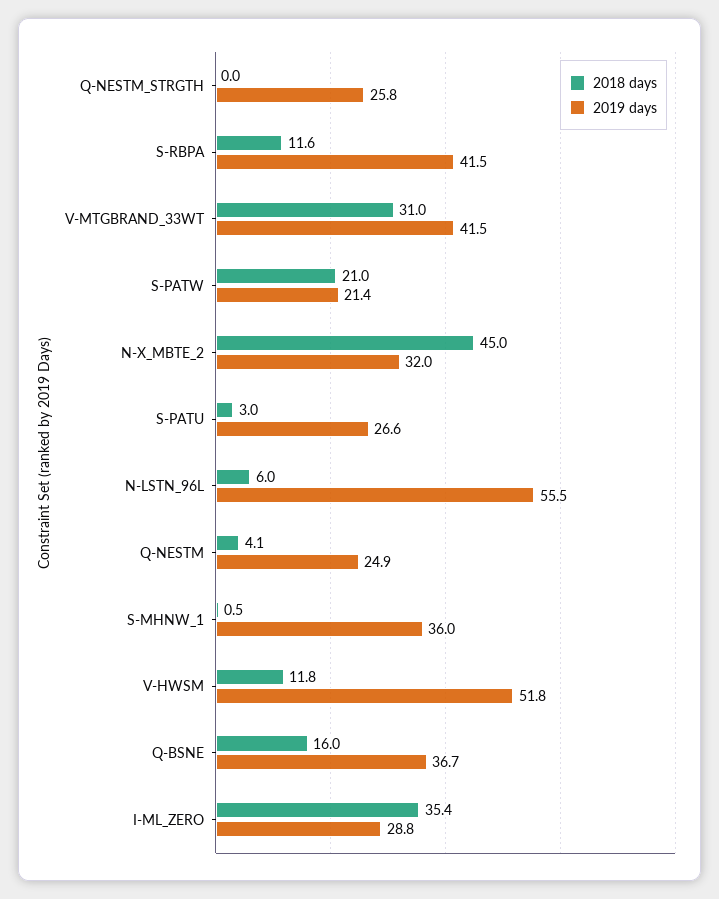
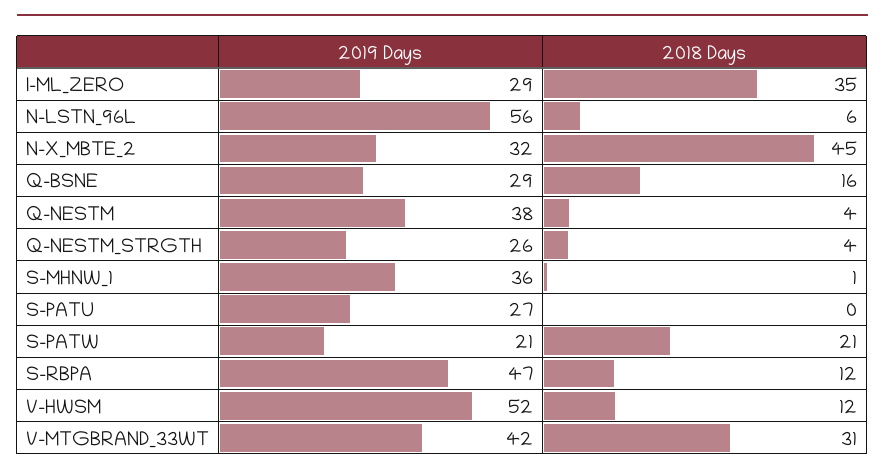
2018 days, Q-NESTM_STRGTH: 0 -> 4
2019 days, S-RBPA: 41.5 -> 47
2018 days, S-PATU: 3 -> 0
2019 days, Q-NESTM: 24.9 -> 38
2019 days, Q-BSNE: 36.7 -> 29

